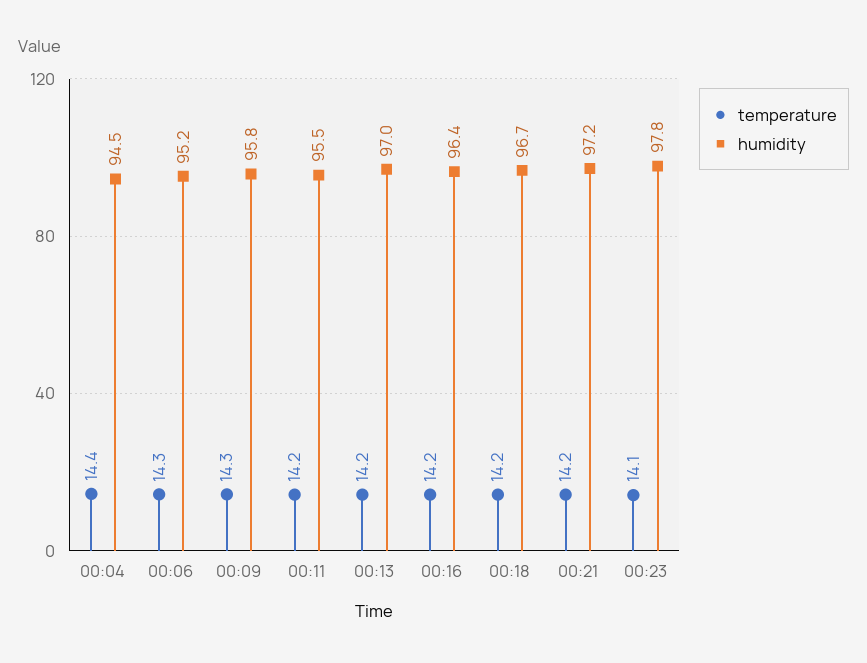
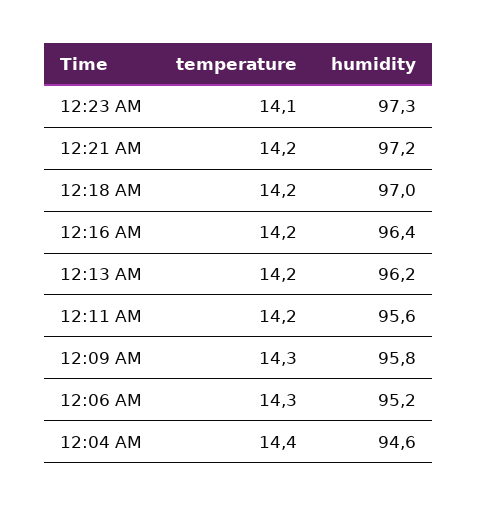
humidity, 00:04: 94.5 -> 94.6
humidity, 00:11: 95.5 -> 95.6
humidity, 00:13: 97 -> 96.2
humidity, 00:18: 96.7 -> 97
humidity, 00:23: 97.8 -> 97.3

